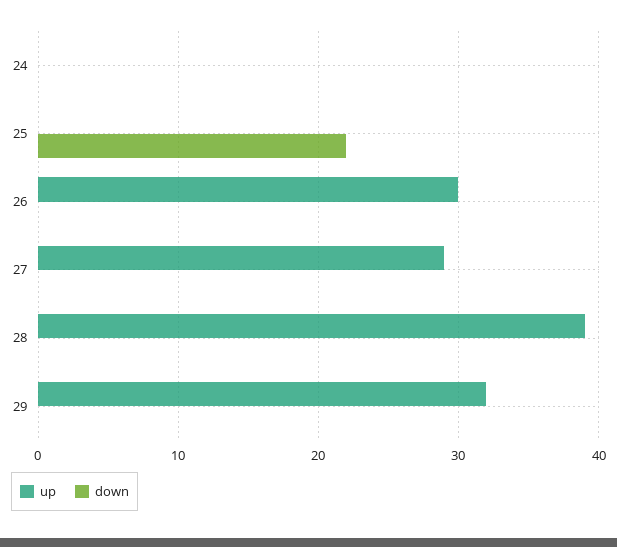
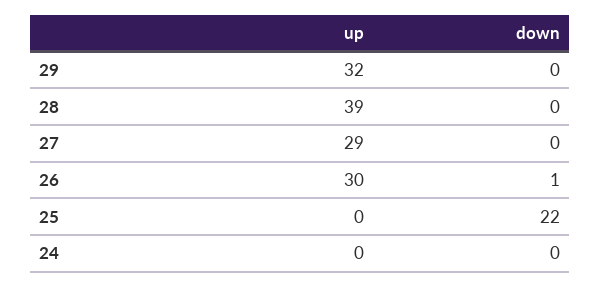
down, 26: 0 -> 1

